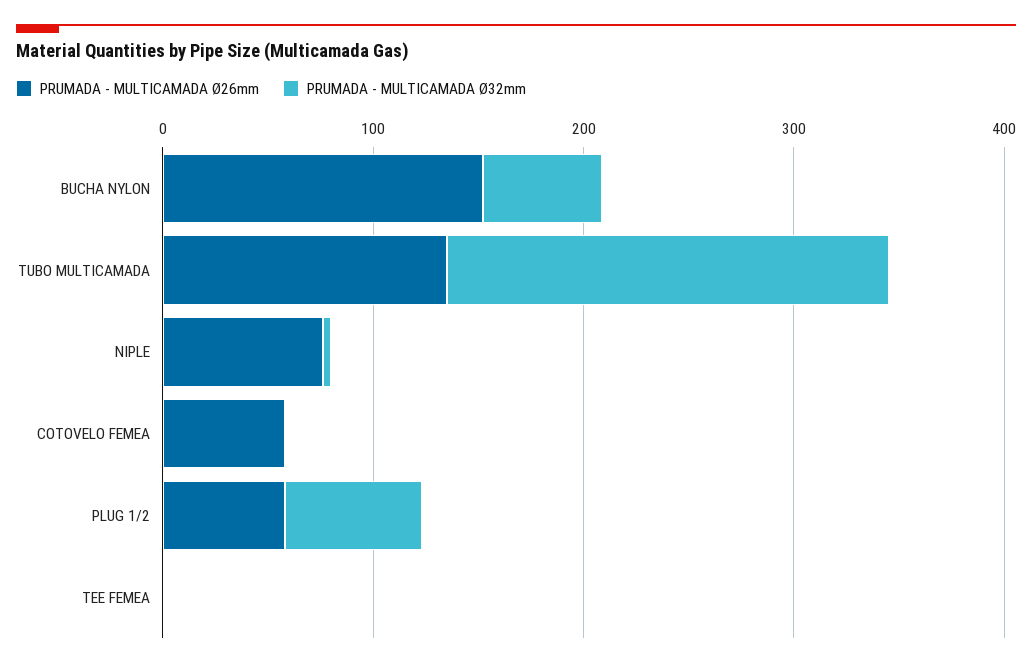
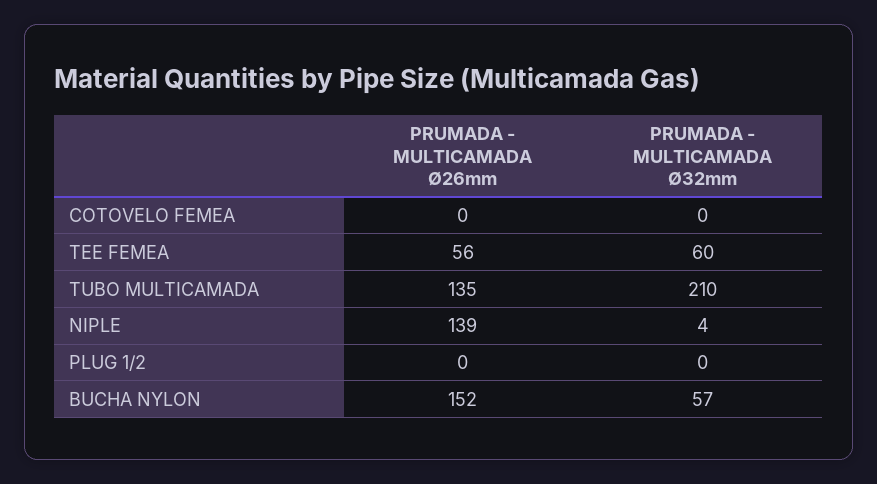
PRUMADA - MULTICAMADA Ø26mm, NIPLE: 80 -> 139
PRUMADA - MULTICAMADA Ø26mm, COTOVELO FEMEA: 60 -> 0
PRUMADA - MULTICAMADA Ø26mm, PLUG 1/2: 60 -> 0
PRUMADA - MULTICAMADA Ø32mm, PLUG 1/2: 60 -> 0
PRUMADA - MULTICAMADA Ø26mm, TEE FEMEA: 0 -> 56
PRUMADA - MULTICAMADA Ø32mm, TEE FEMEA: 0 -> 60

